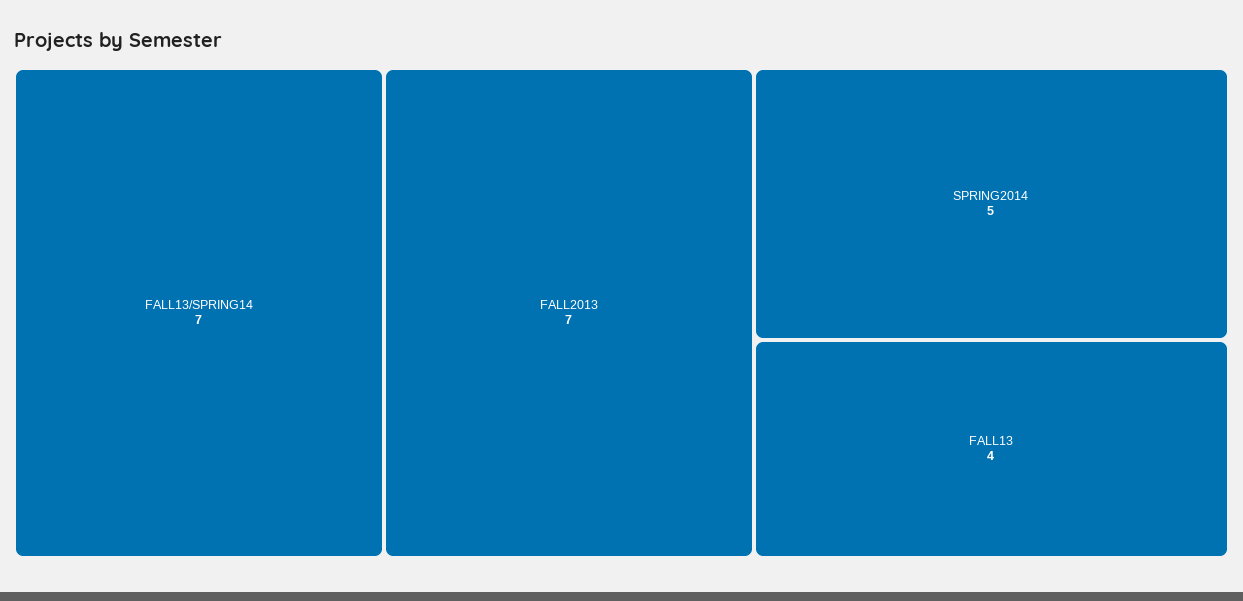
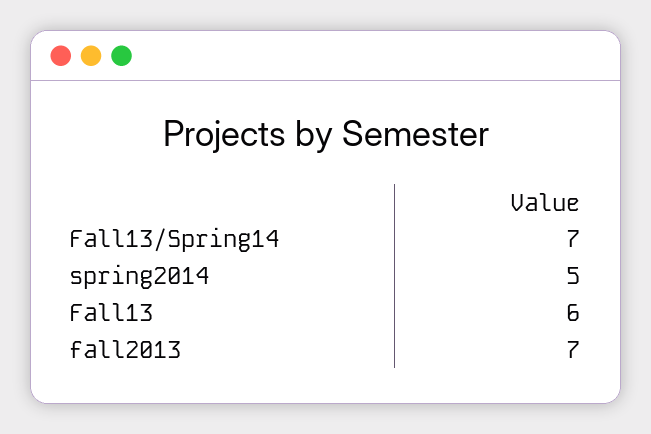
FALL13: 4 -> 6

